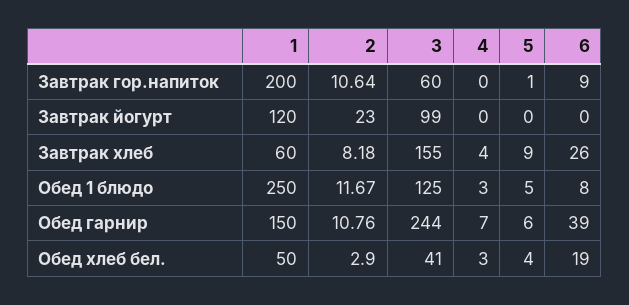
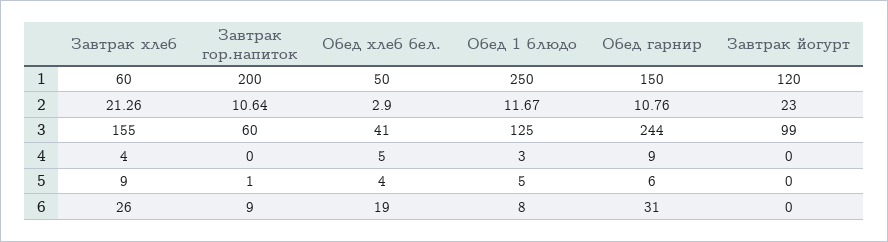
2, Завтрак хлеб: 8.18 -> 21.26
4, Обед гарнир: 7 -> 9
6, Обед гарнир: 39 -> 31
4, Обед хлеб бел.: 3 -> 5

